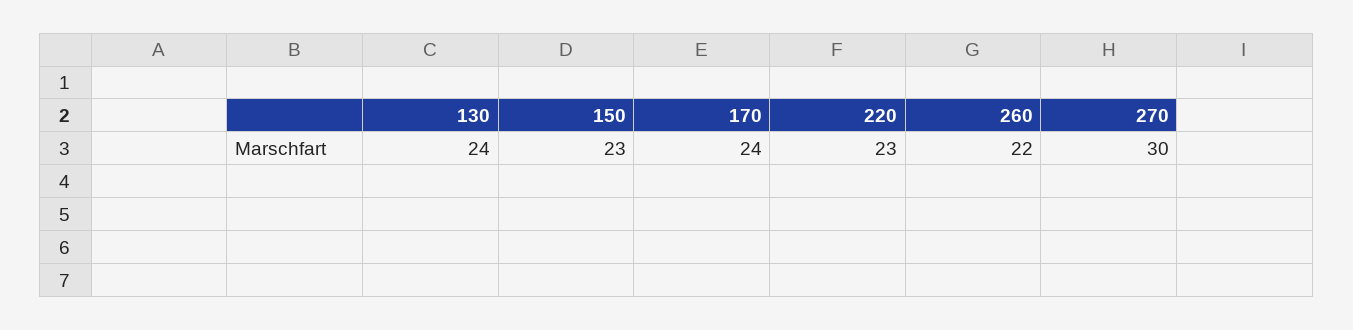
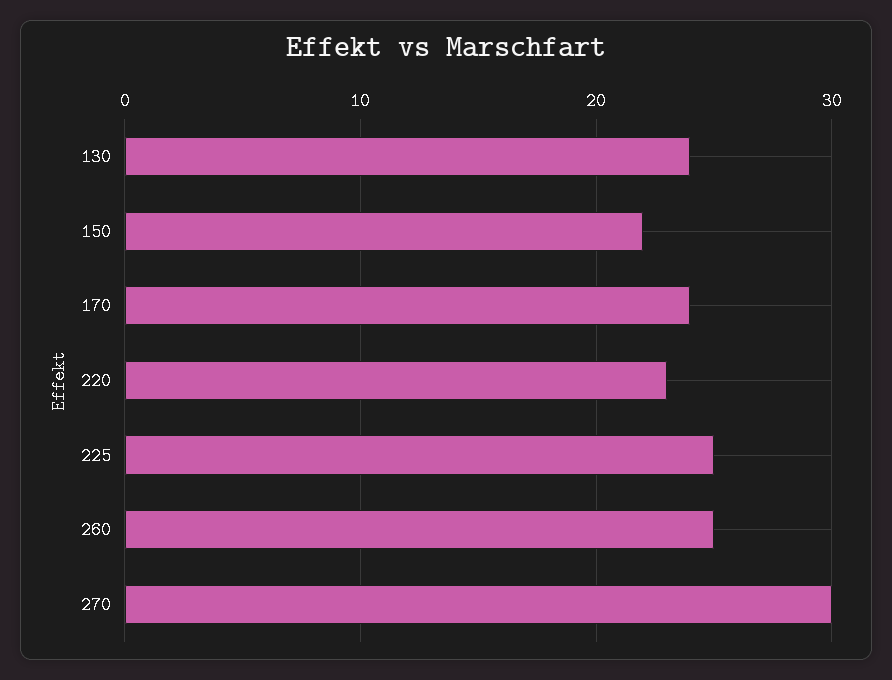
150: 23 -> 22
260: 22 -> 25
225: none -> 25

